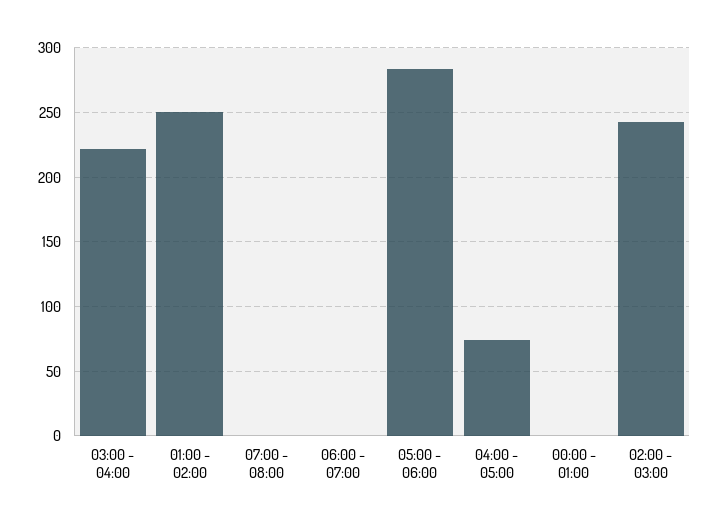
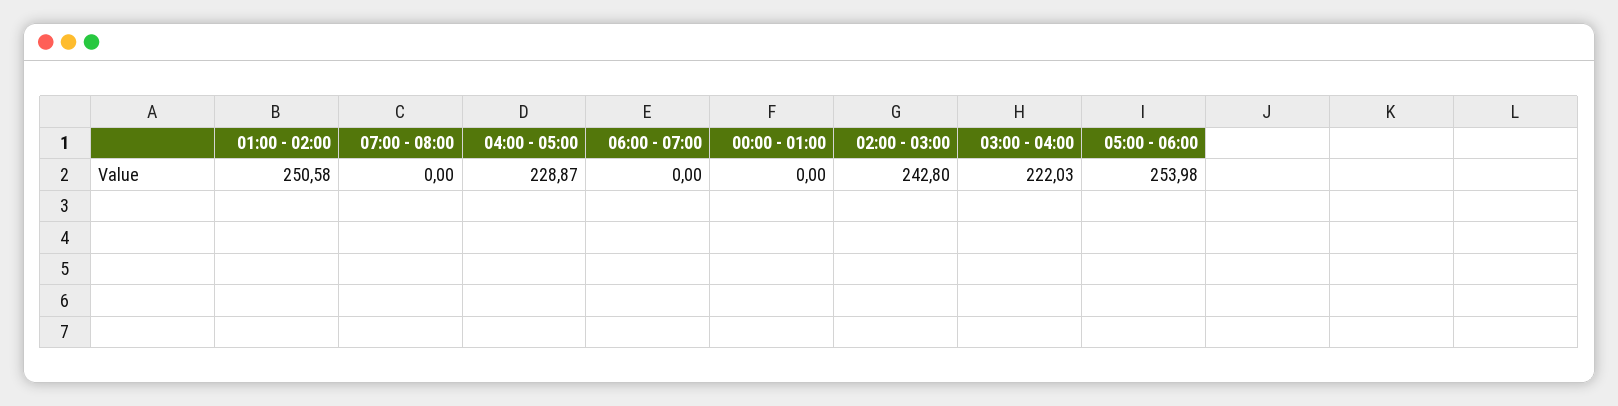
05:00 - 06:00: 285 -> 253.98
04:00 - 05:00: 75 -> 228.87

